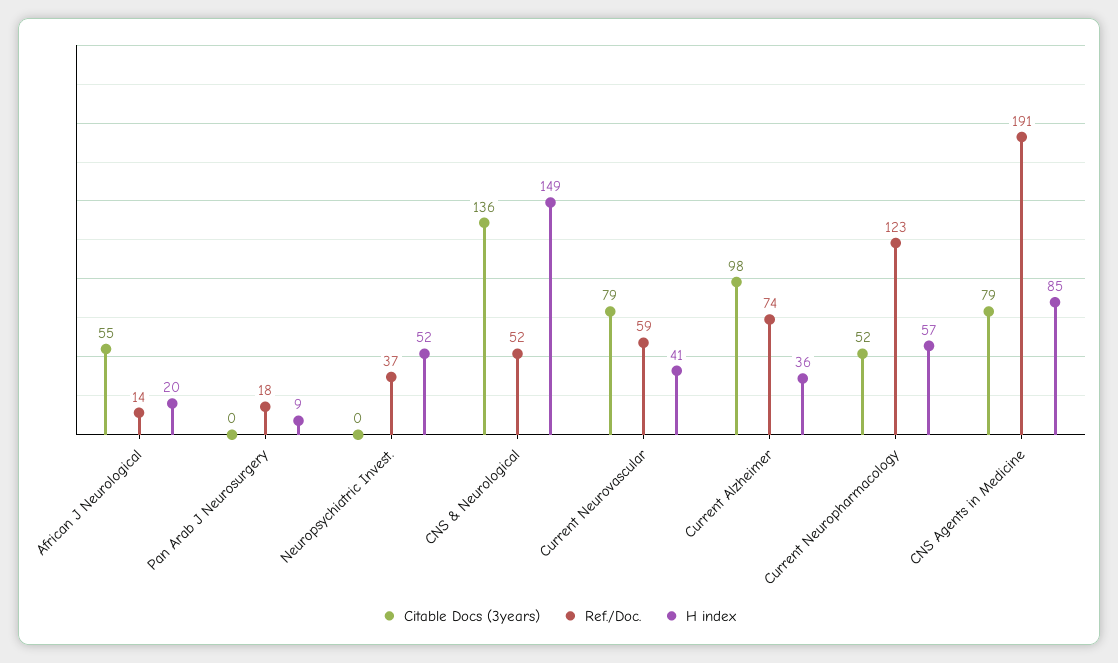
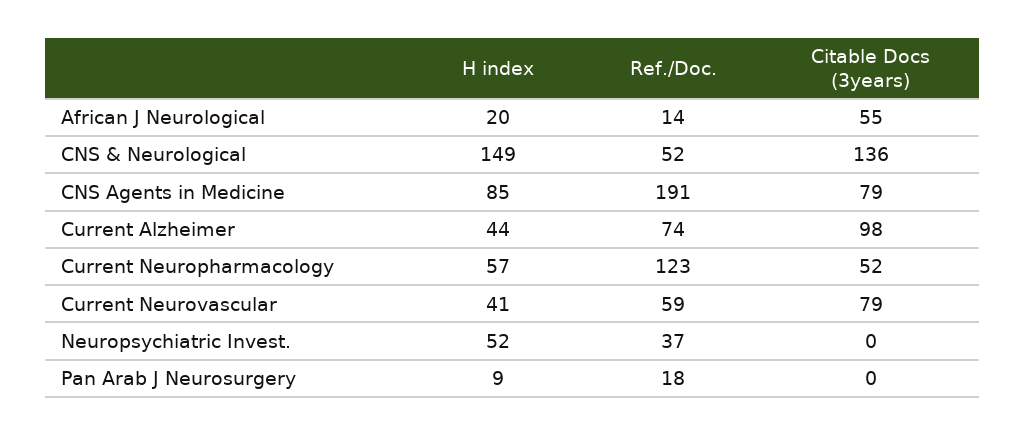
H index, Current Alzheimer: 36 -> 44

